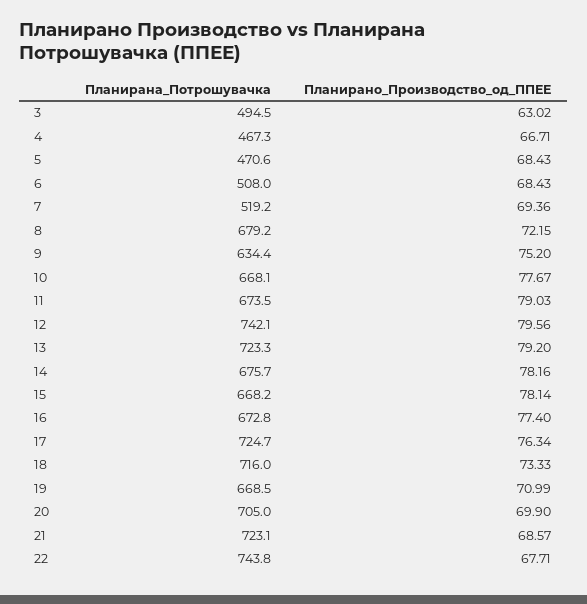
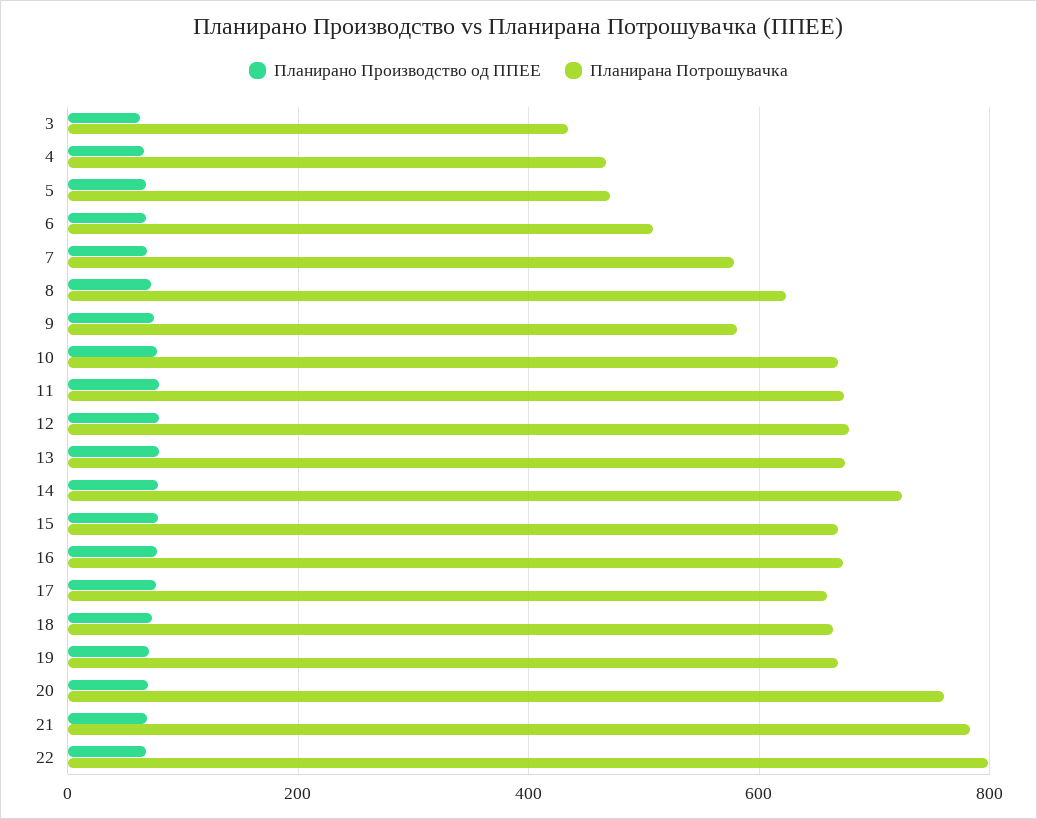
Планирана_Потрошувачка, 3: 494.5 -> 440
Планирана_Потрошувачка, 7: 519.2 -> 580
Планирана_Потрошувачка, 8: 679.2 -> 620
Планирана_Потрошувачка, 9: 634.4 -> 580
Планирана_Потрошувачка, 12: 742.1 -> 680
Планирана_Потрошувачка, 13: 723.3 -> 680
Планирана_Потрошувачка, 14: 675.7 -> 720
Планирана_Потрошувачка, 17: 724.7 -> 660
Планирана_Потрошувачка, 18: 716 -> 660
Планирана_Потрошувачка, 20: 705 -> 760
Планирана_Потрошувачка, 21: 723.1 -> 780
Планирана_Потрошувачка, 22: 743.8 -> 800

